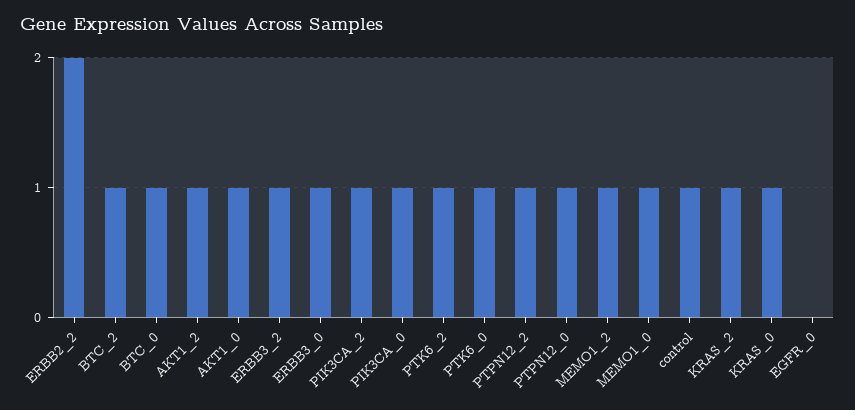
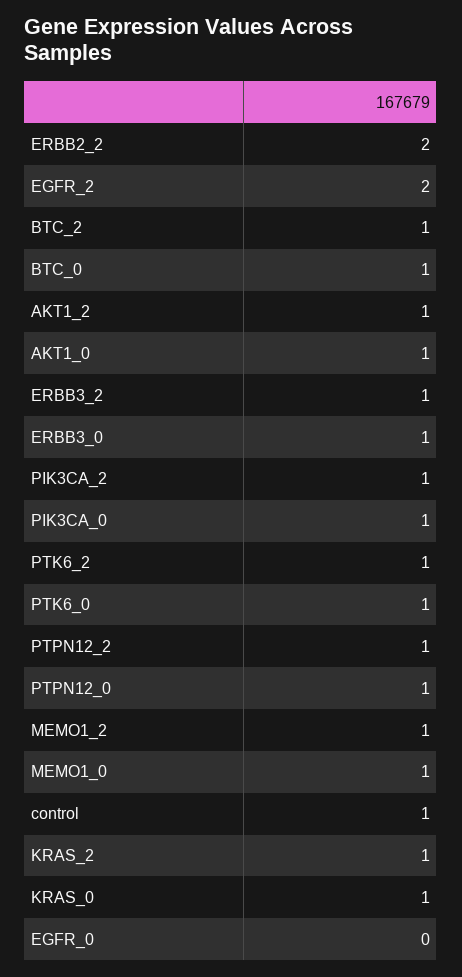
EGFR_2: none -> 2

